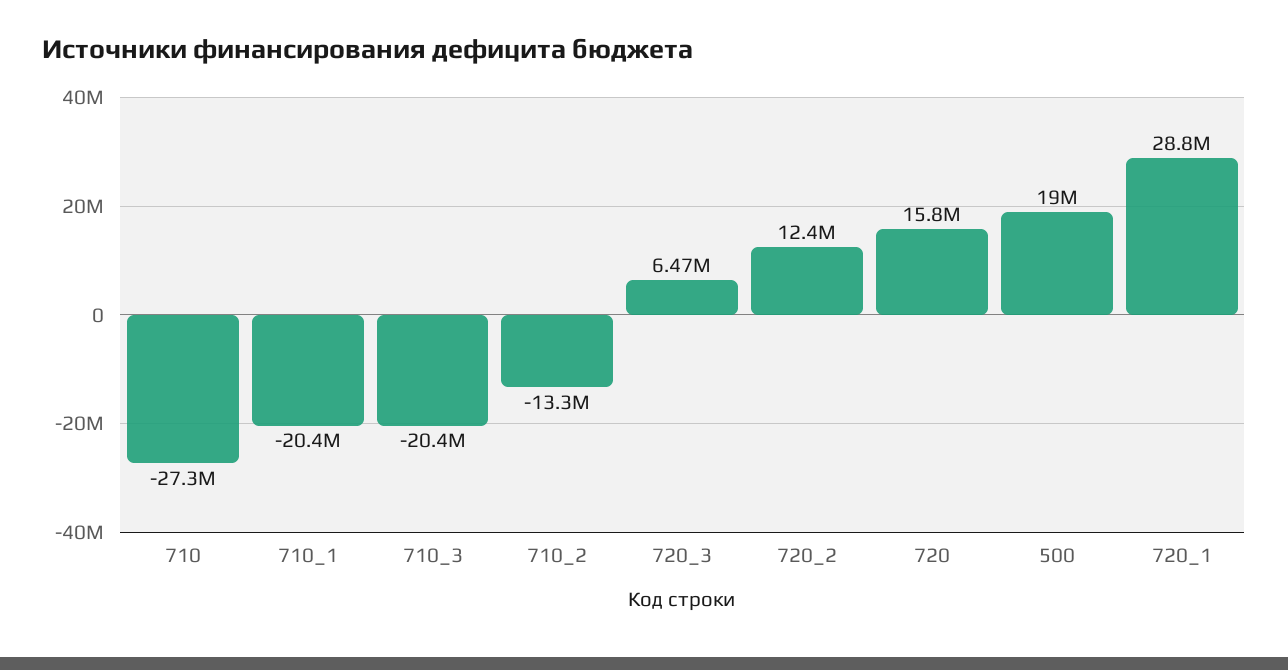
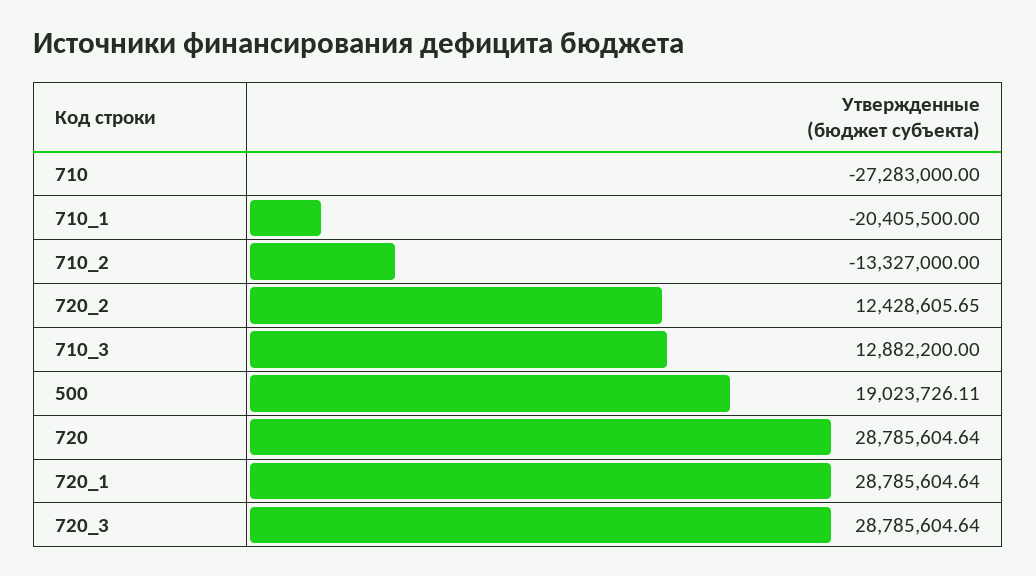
710_3: -20400000 -> 12882200
720_3: 6470000 -> 28785604.64
720: 15800000 -> 28785604.64

